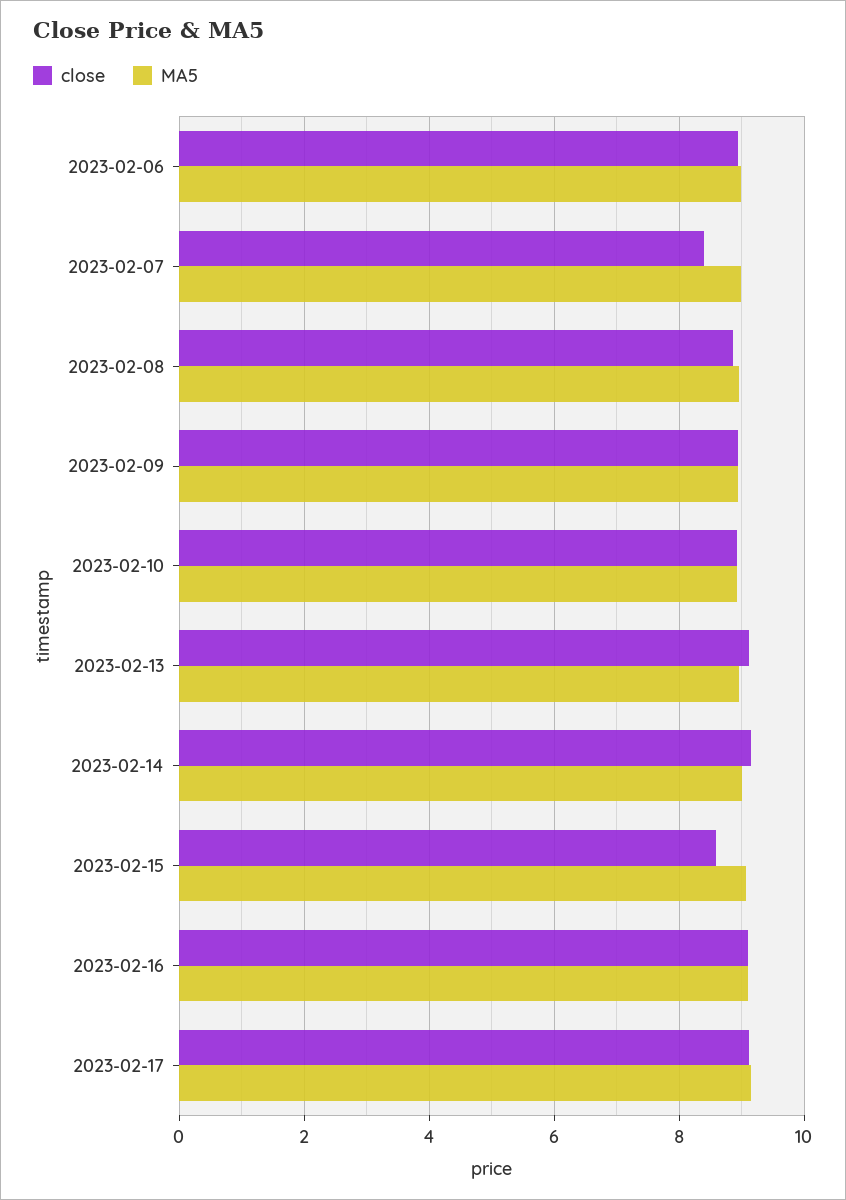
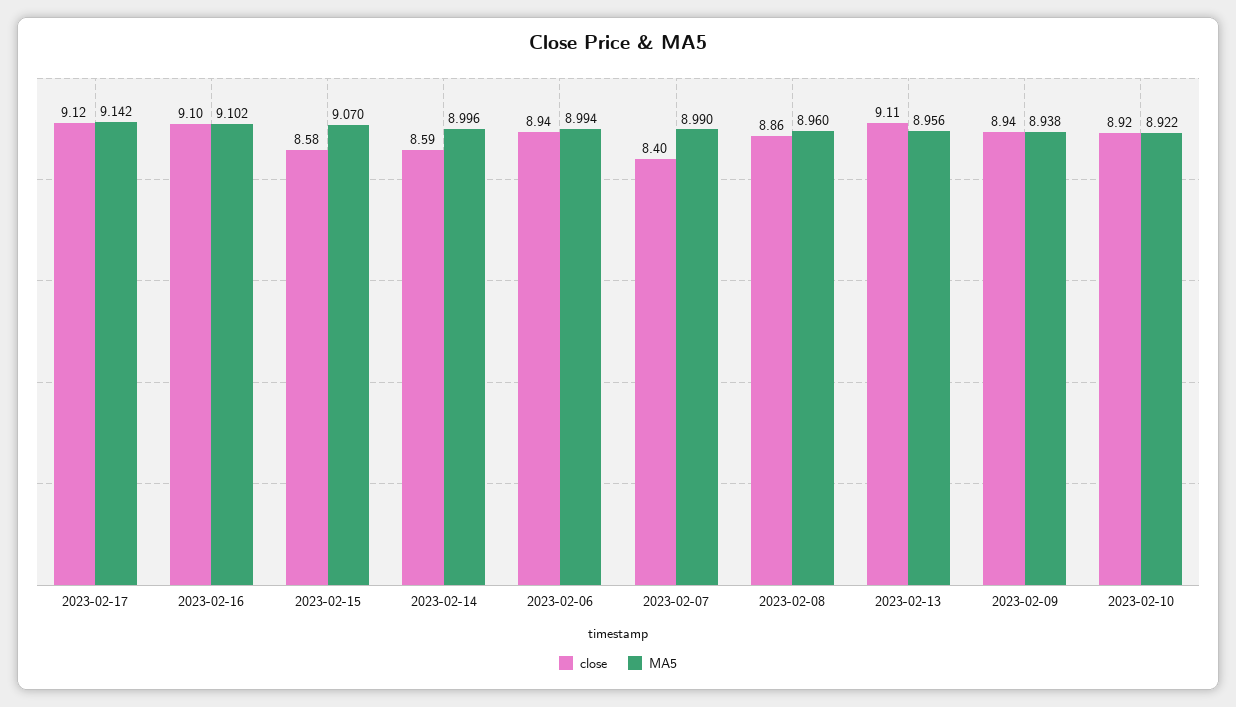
close, 2023-02-14: 9.2 -> 8.59

